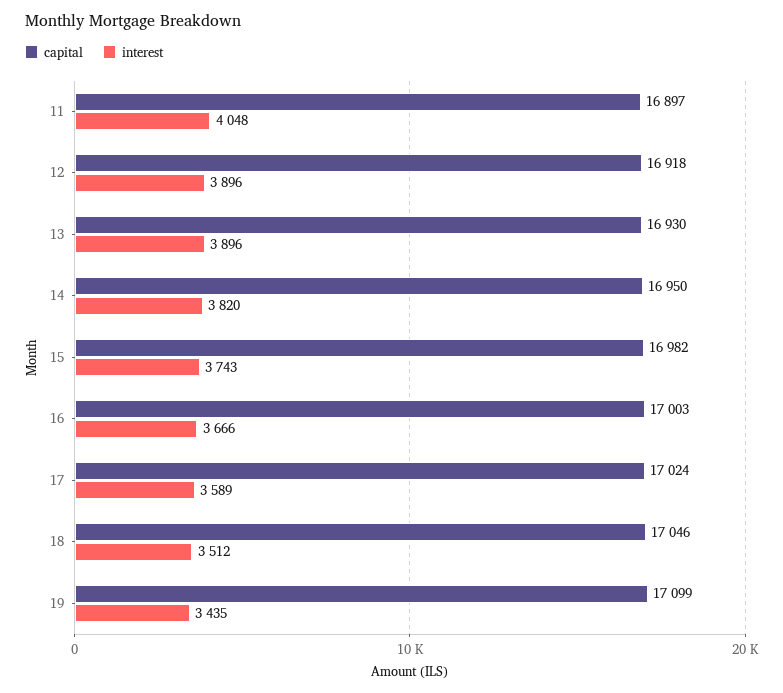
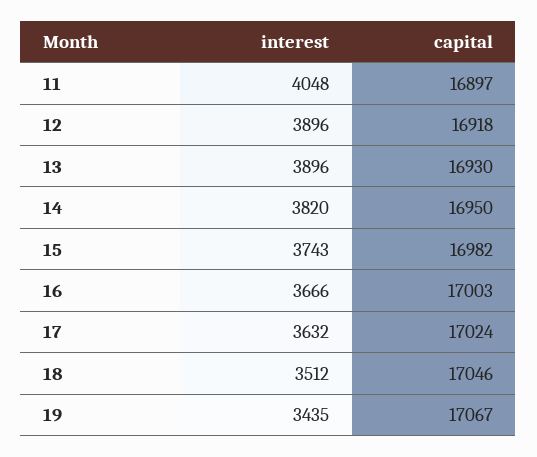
interest, 17: 3589 -> 3632
capital, 19: 17099 -> 17067

